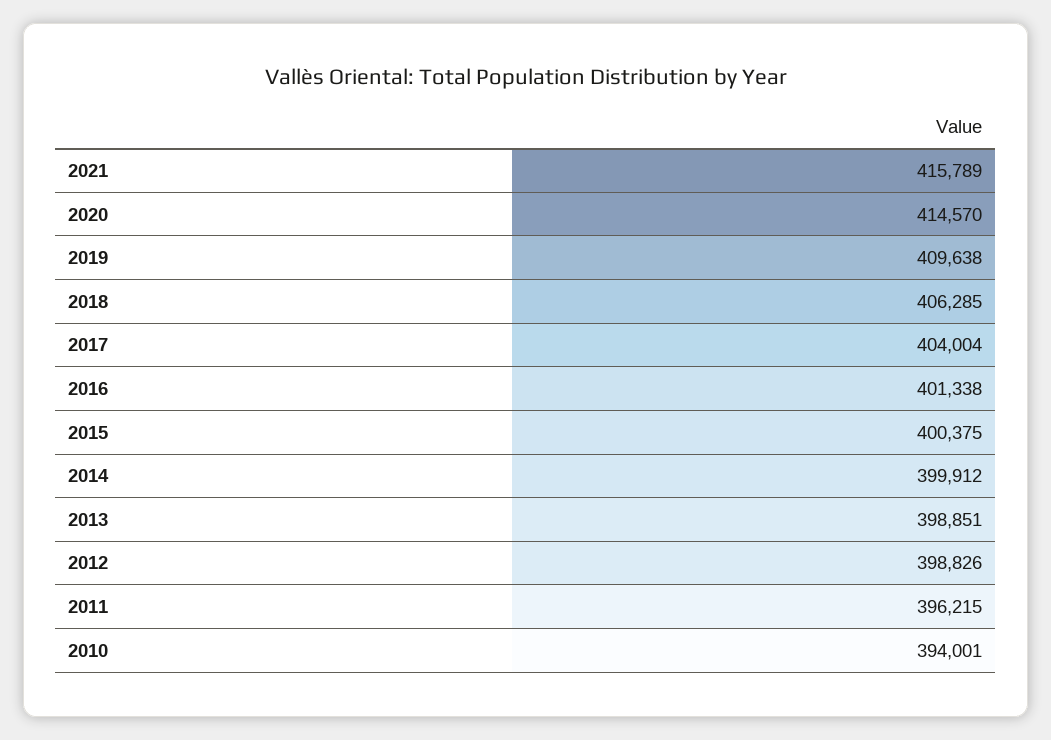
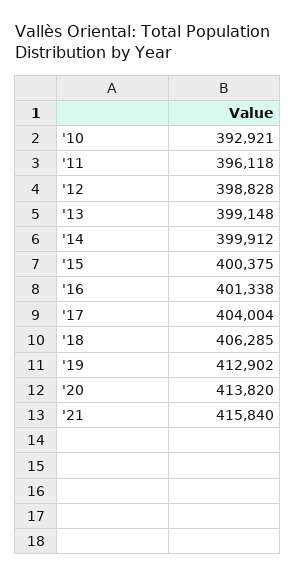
2021: 415789 -> 415840
2020: 414570 -> 413820
2019: 409638 -> 412902
2013: 398851 -> 399148
2012: 398826 -> 398828
2011: 396215 -> 396118
2010: 394001 -> 392921

